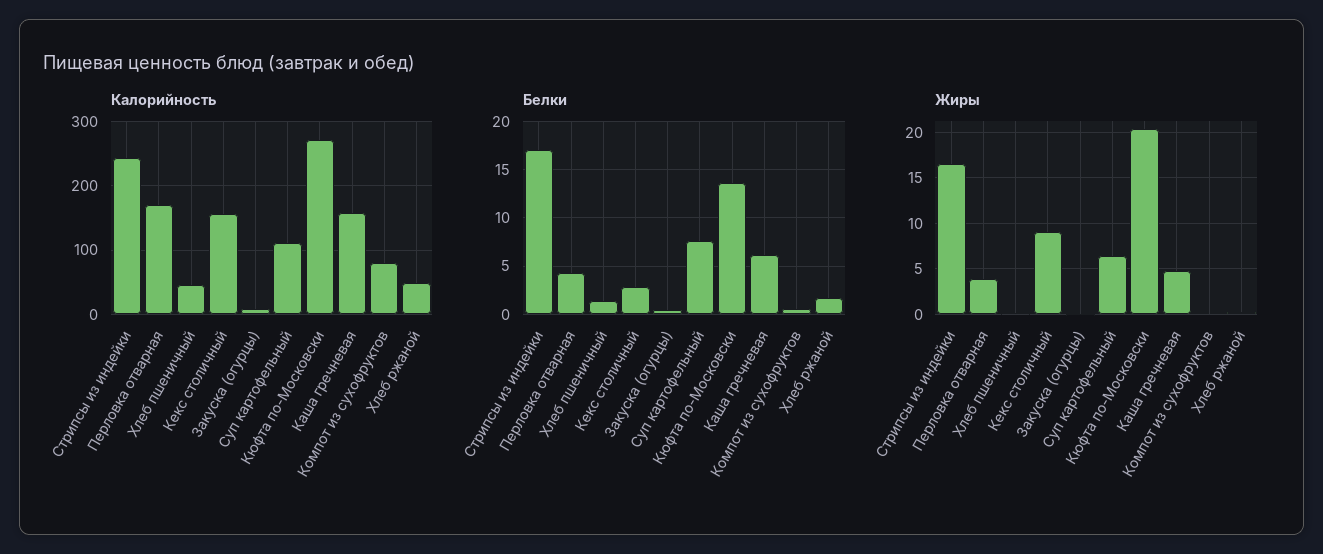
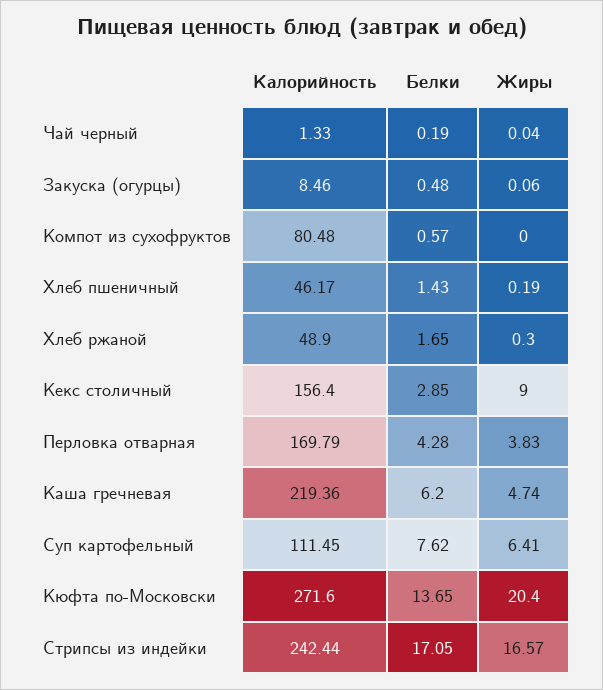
Калорийность, Каша гречневая: 160 -> 219.36
Калорийность, Чай черный: none -> 1.33
Белки, Чай черный: none -> 0.19
Жиры, Чай черный: none -> 0.04

